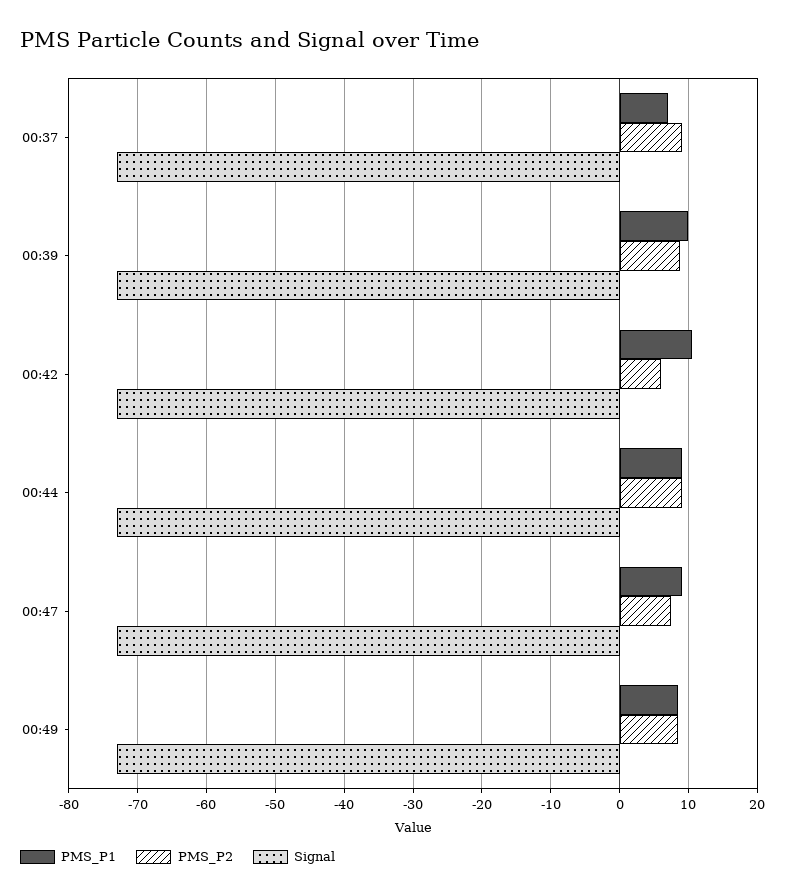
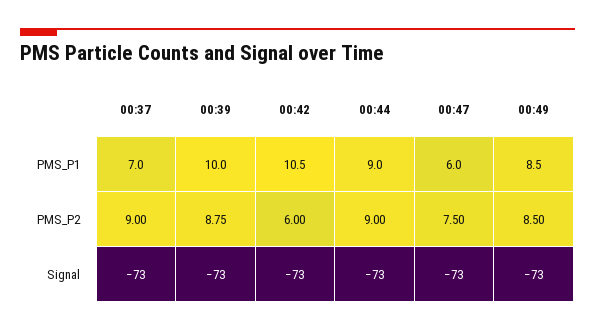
PMS_P1, 00:47: 9 -> 6

